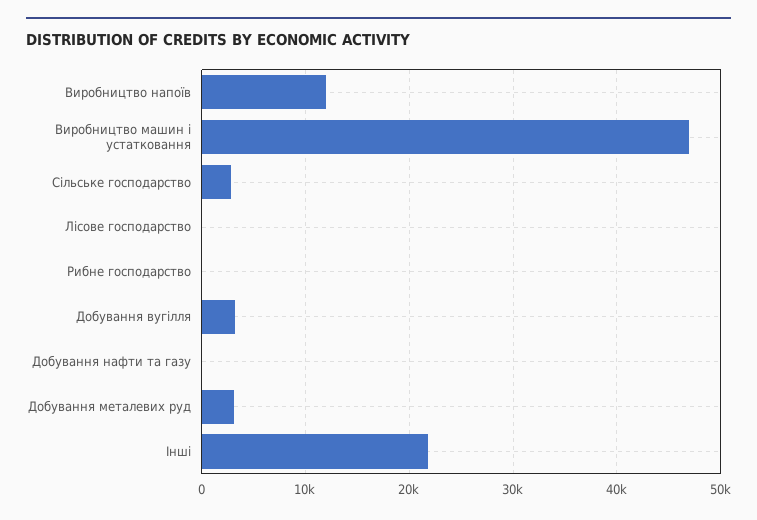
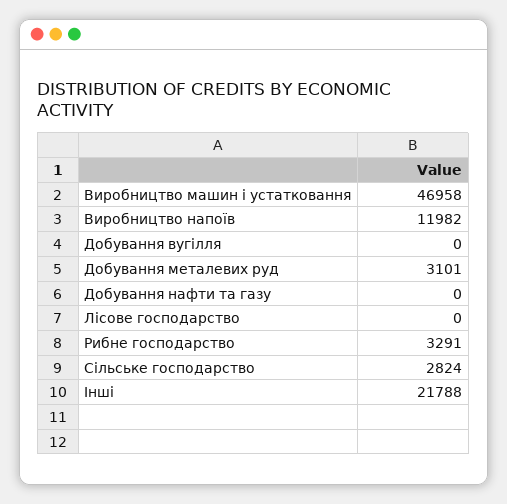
Рибне господарство: 0 -> 3291
Добування вугілля: 3000 -> 0

